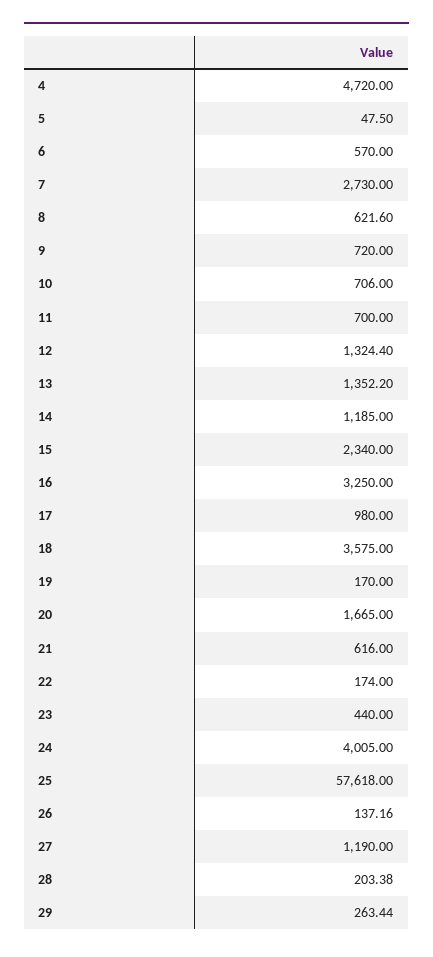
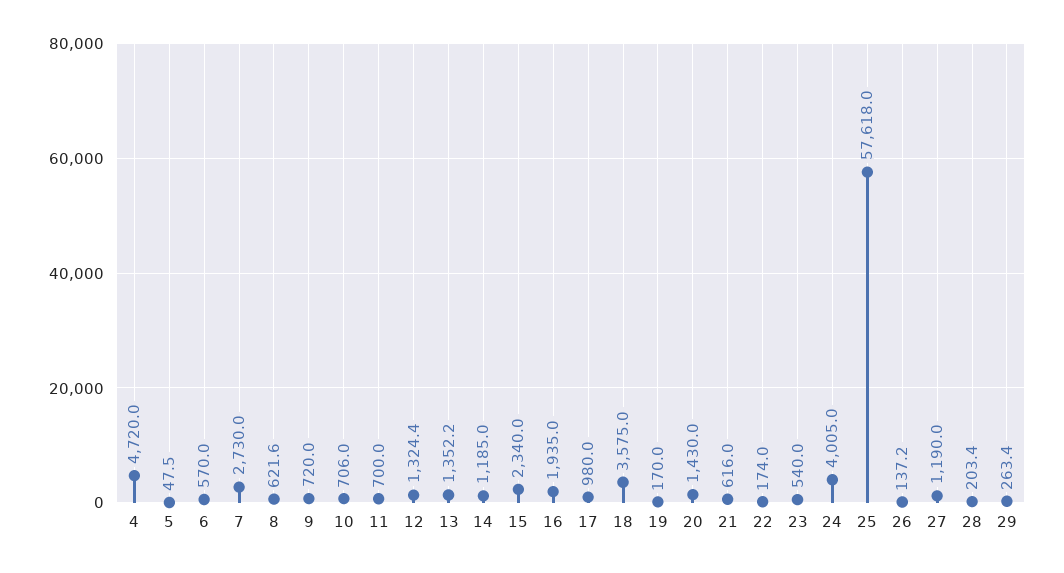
16: 3250 -> 1935
20: 1665 -> 1430
23: 440 -> 540

